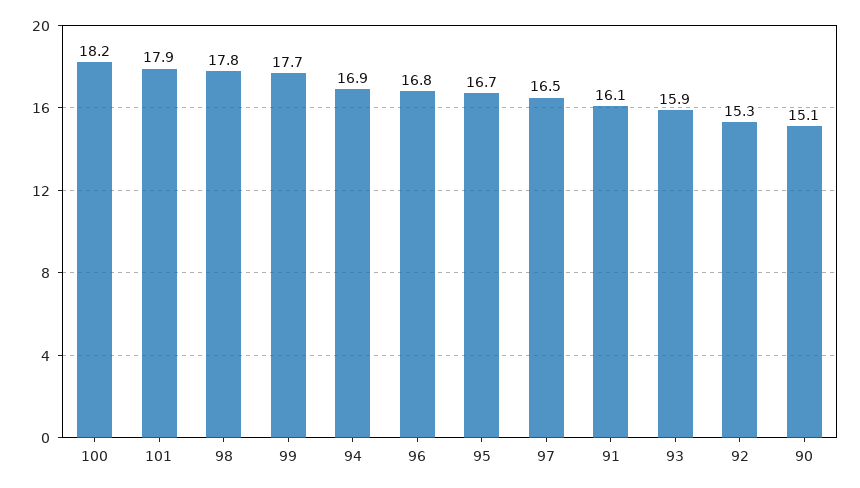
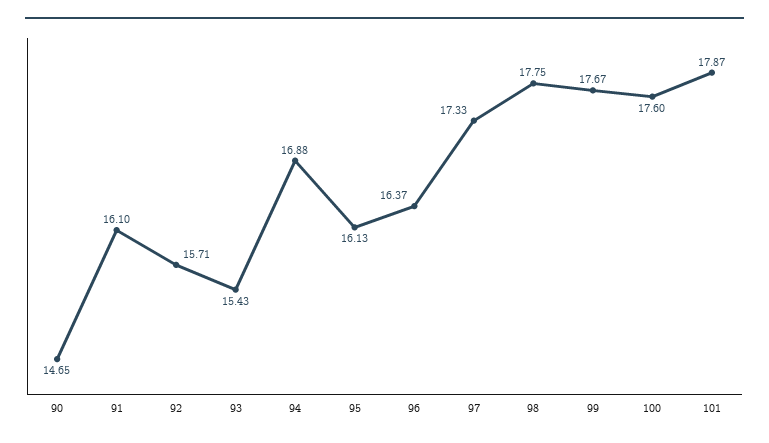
100: 18.2 -> 17.6
96: 16.8 -> 16.37
95: 16.7 -> 16.13
97: 16.5 -> 17.33
93: 15.9 -> 15.43
92: 15.3 -> 15.71
90: 15.1 -> 14.65

